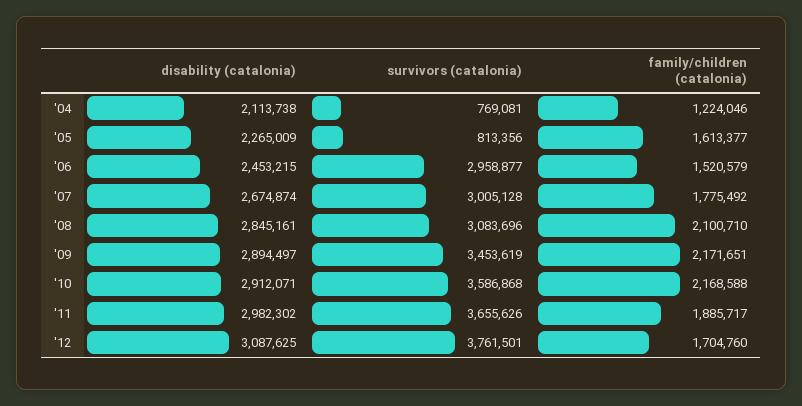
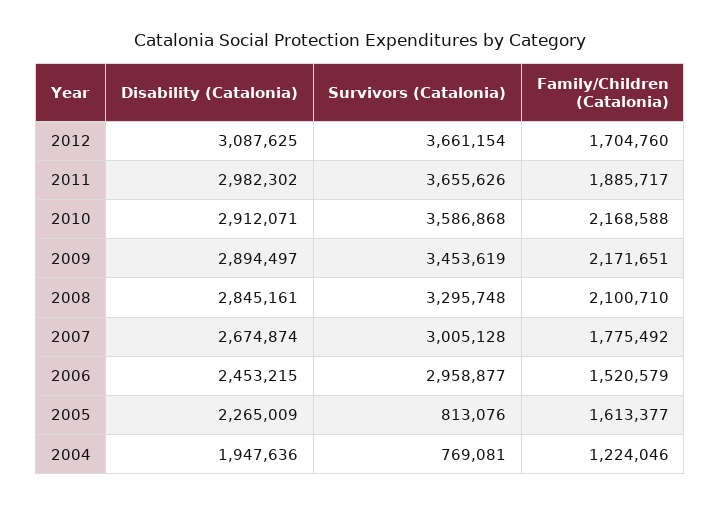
disability (catalonia), '04: 2113738 -> 1947636
survivors (catalonia), '05: 813356 -> 813076
survivors (catalonia), '08: 3083696 -> 3295748
survivors (catalonia), '12: 3761501 -> 3661154

